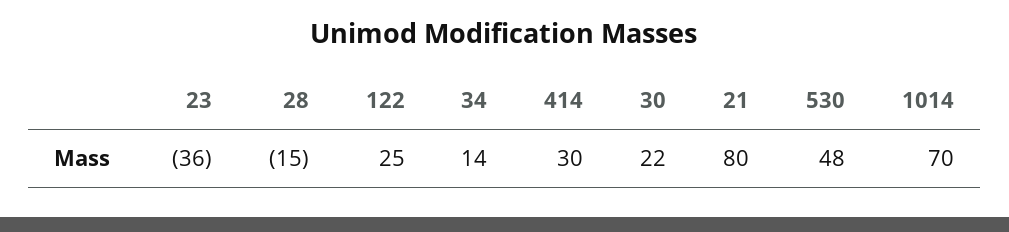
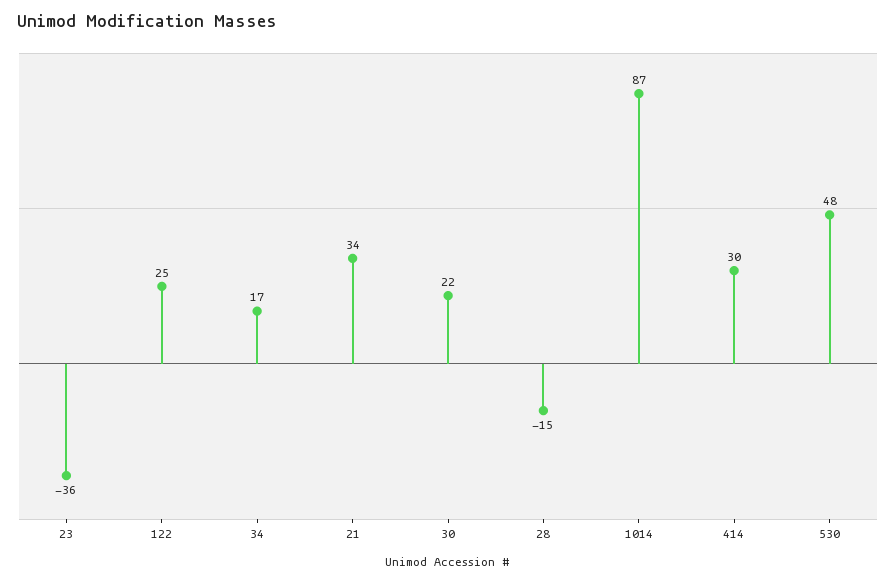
34: 14 -> 17
21: 80 -> 34
1014: 70 -> 87

